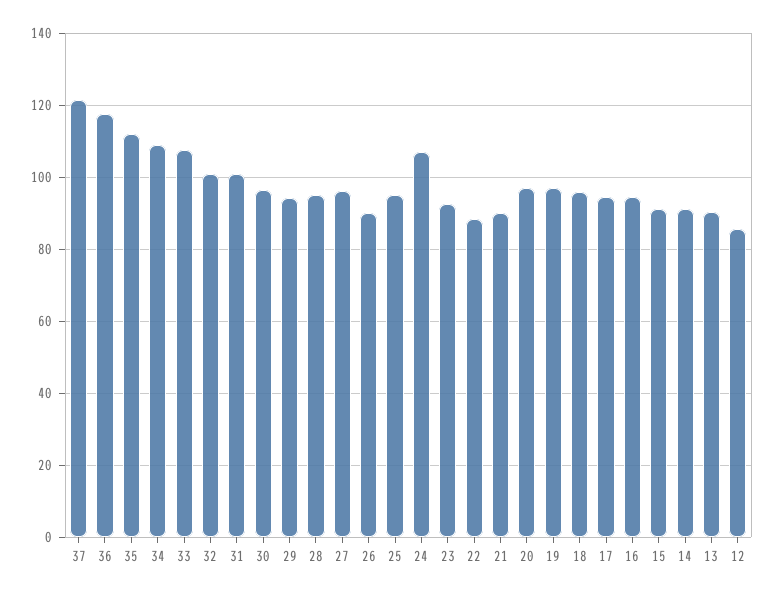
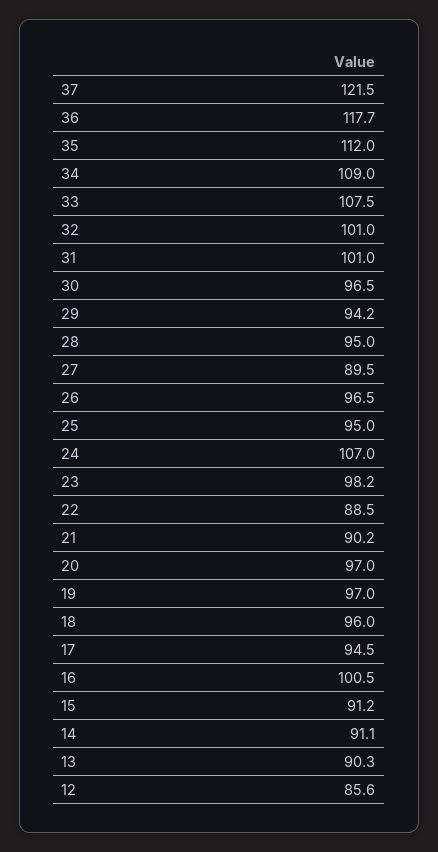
27: 96 -> 89.5
26: 90 -> 96.5
23: 92 -> 98.2
16: 94 -> 100.5

